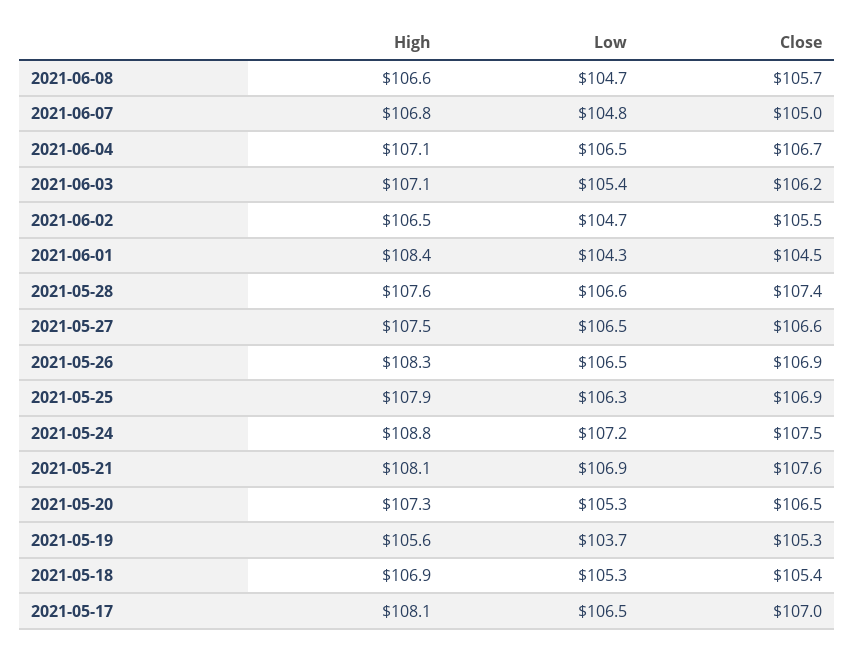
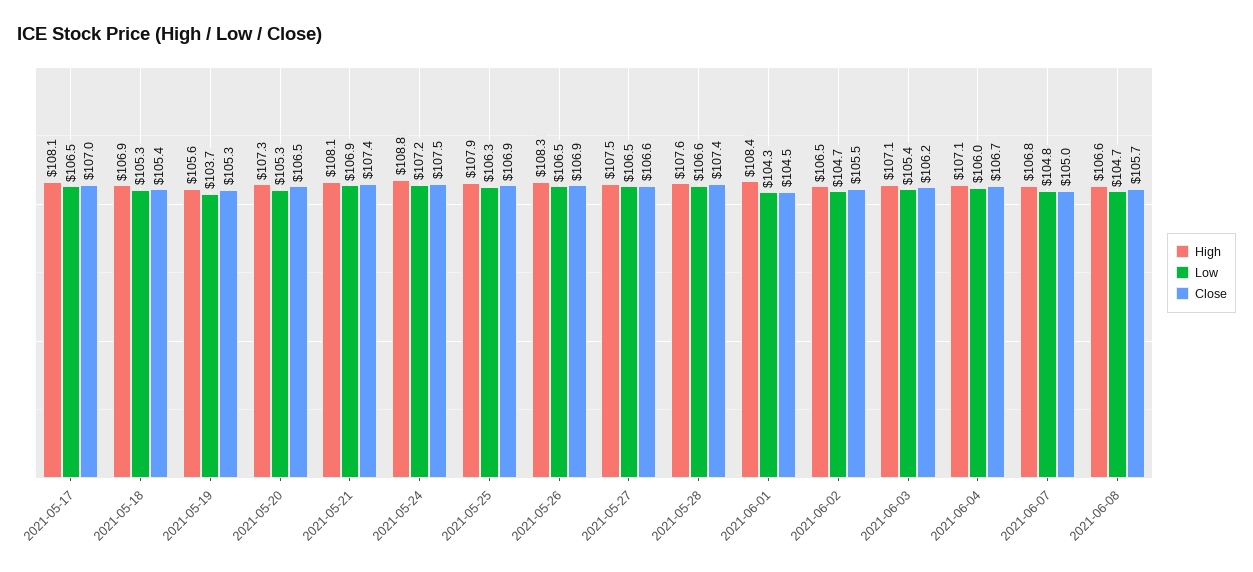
Low, 2021-06-04: 106.5 -> 106
Close, 2021-05-21: 107.6 -> 107.4

